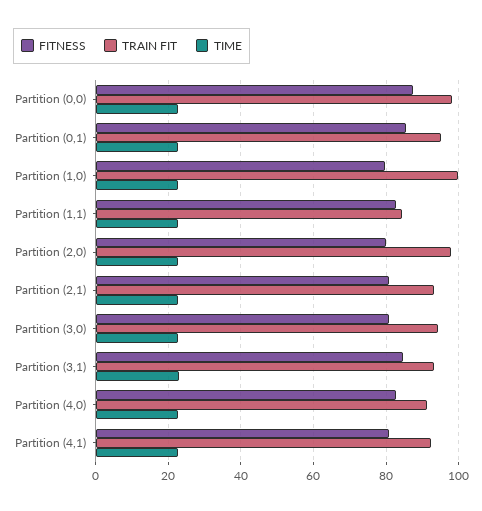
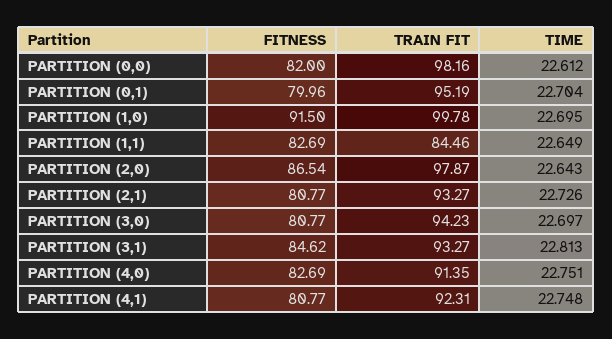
FITNESS, Partition (0,0): 88 -> 82
FITNESS, Partition (0,1): 86 -> 79.96
FITNESS, Partition (1,0): 80 -> 91.5
FITNESS, Partition (2,0): 80 -> 86.54

